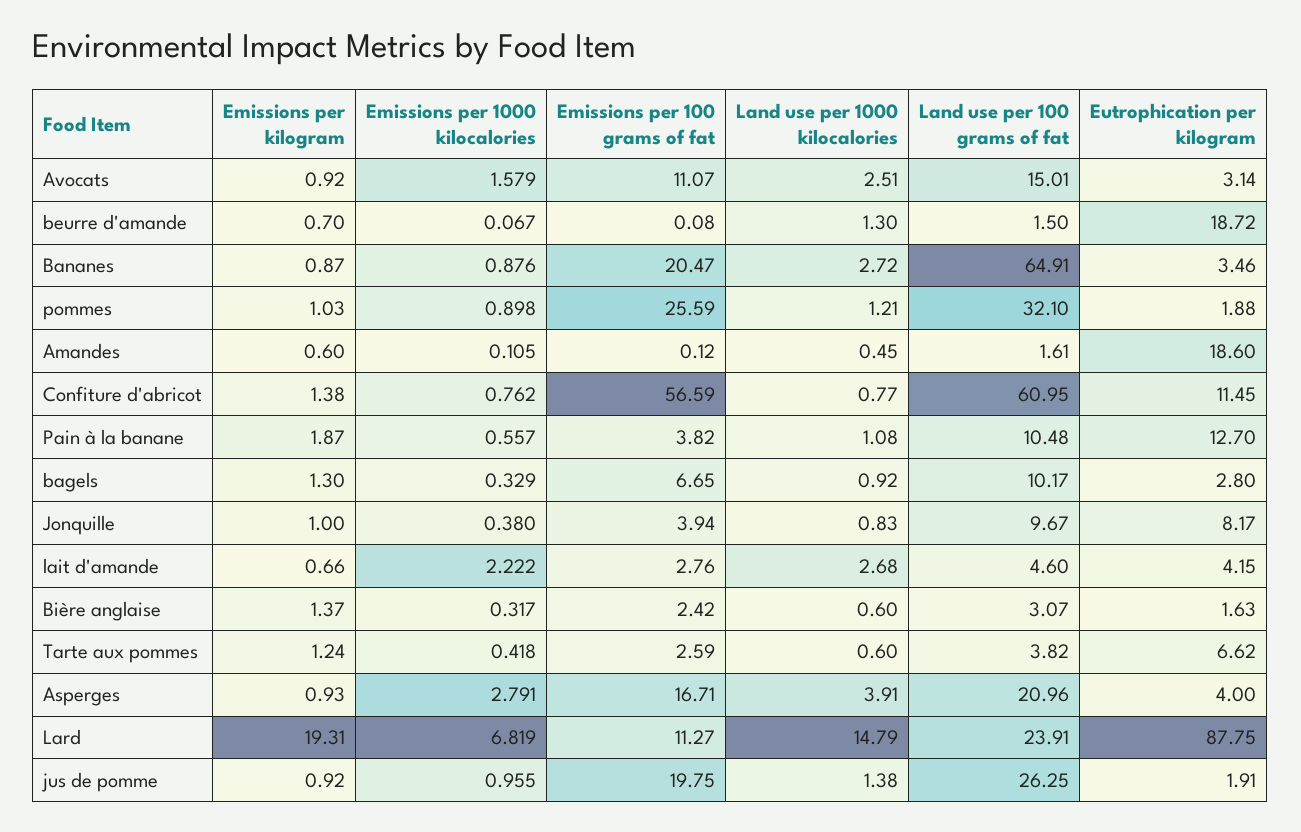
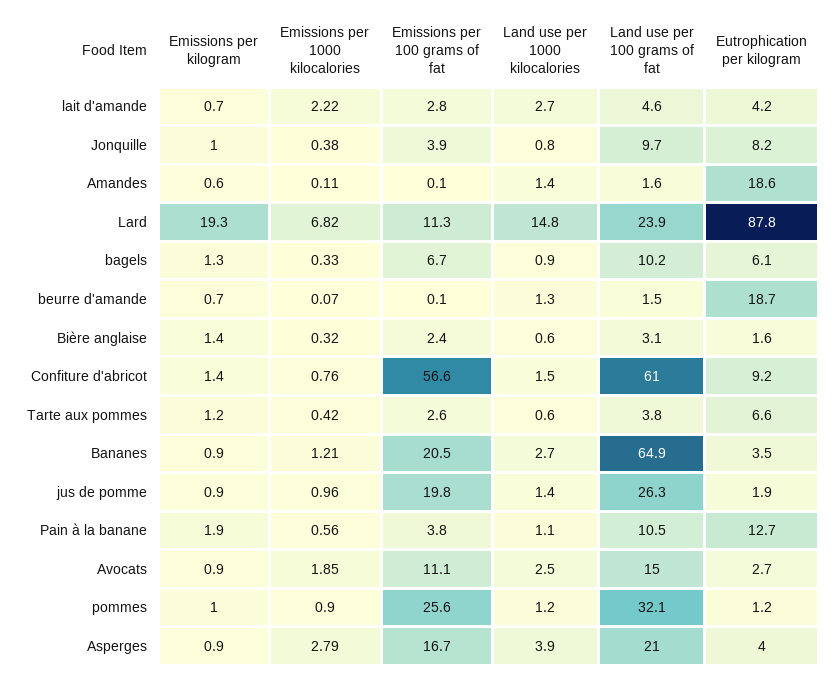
Emissions per 1000 kilocalories, Avocats: 1.579 -> 1.85
Eutrophication per kilogram, Avocats: 3.14 -> 2.7
Emissions per 1000 kilocalories, Bananes: 0.876 -> 1.21
Eutrophication per kilogram, pommes: 1.88 -> 1.2
Land use per 1000 kilocalories, Amandes: 0.45 -> 1.4
Land use per 1000 kilocalories, Confiture d'abricot: 0.77 -> 1.5
Eutrophication per kilogram, Confiture d'abricot: 11.45 -> 9.2
Eutrophication per kilogram, bagels: 2.8 -> 6.1

